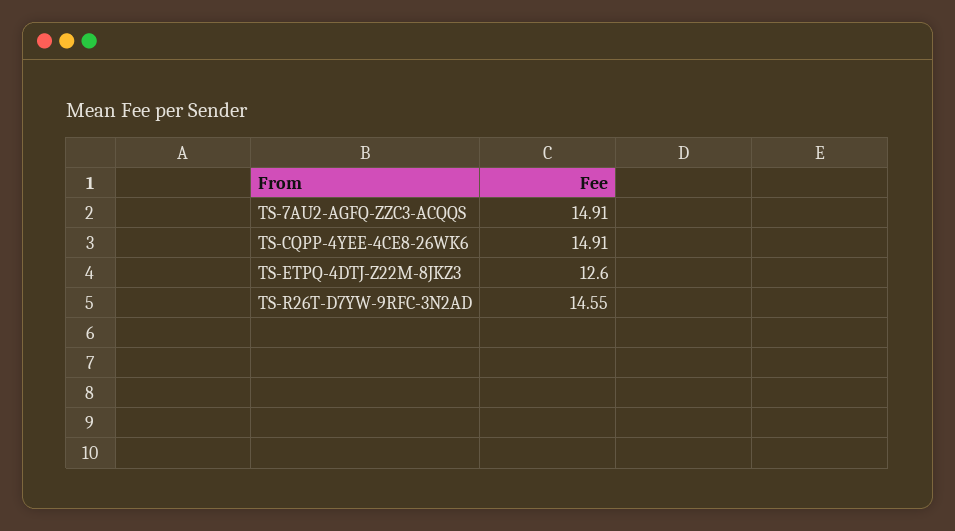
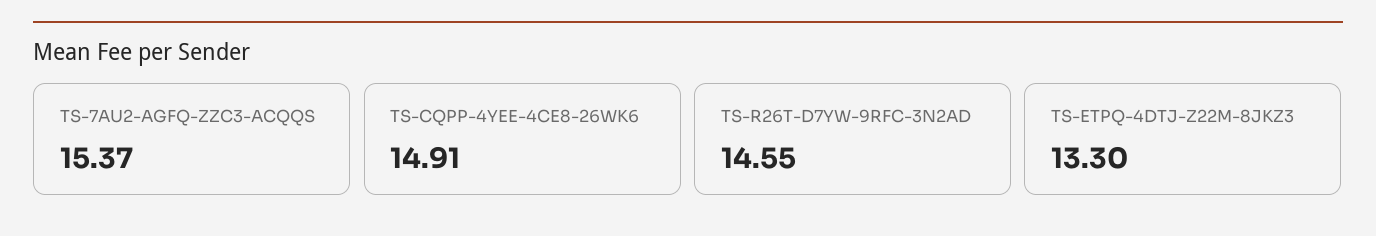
TS-7AU2-AGFQ-ZZC3-ACQQS: 14.91 -> 15.37
TS-ETPQ-4DTJ-Z22M-8JKZ3: 12.6 -> 13.3

